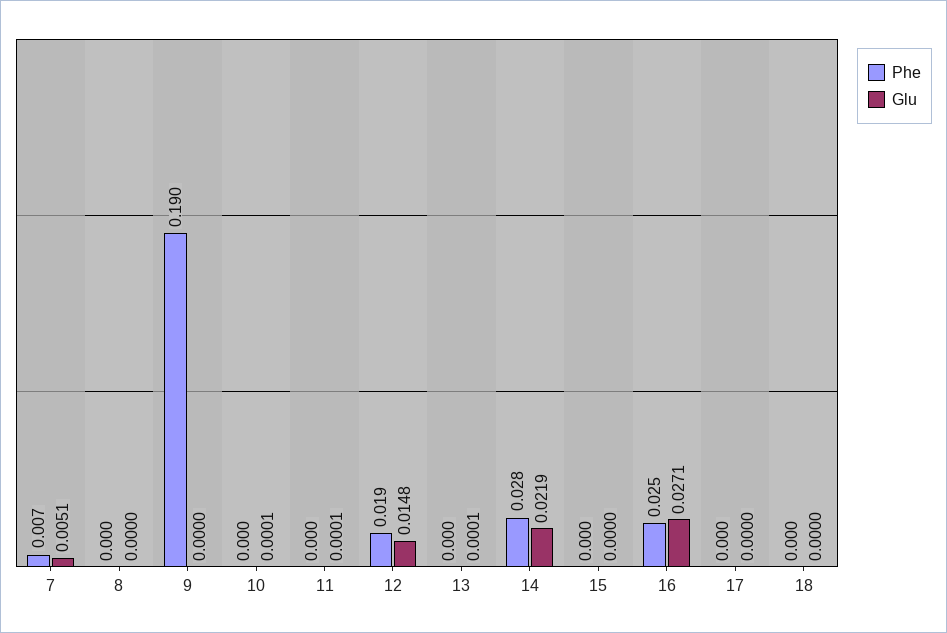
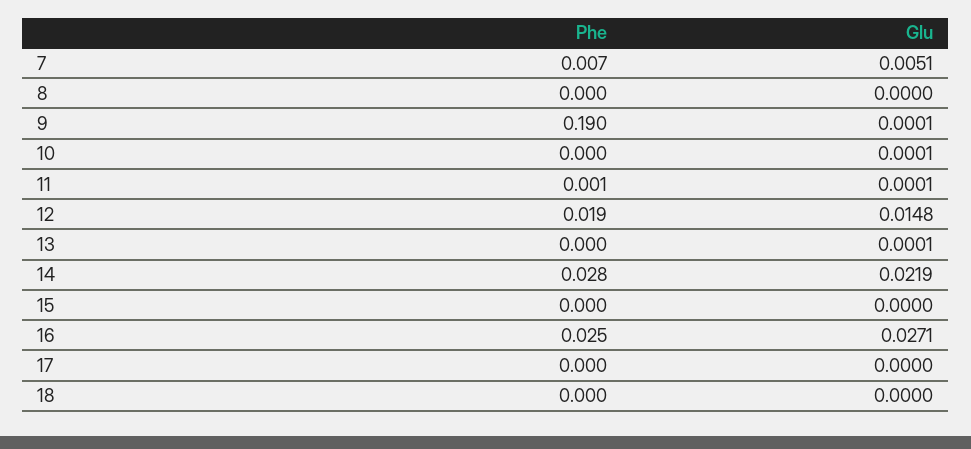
Glu, 9: 0 -> 0.0001
Phe, 11: 0 -> 0.001

